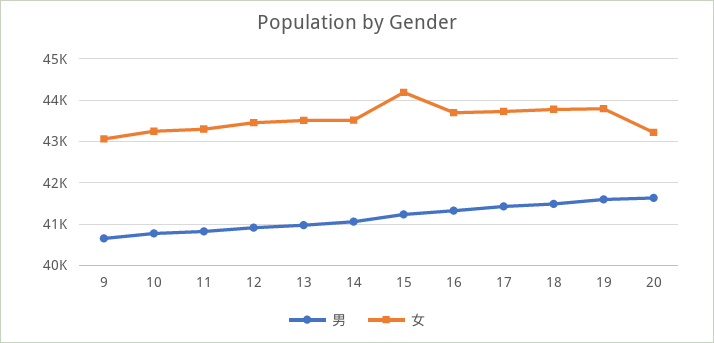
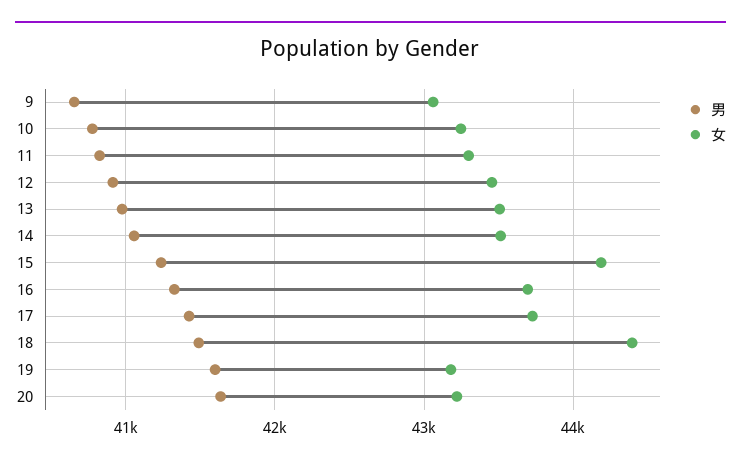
女, 18: 43800 -> 44400
女, 19: 43800 -> 43200

